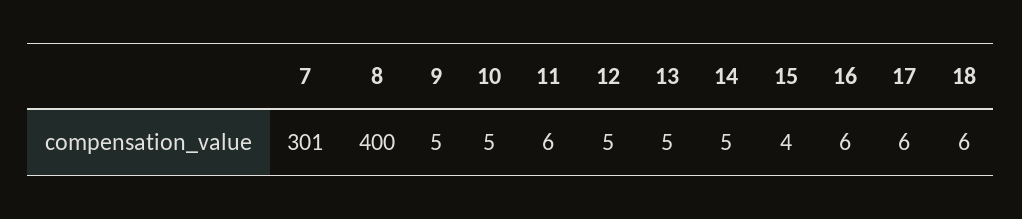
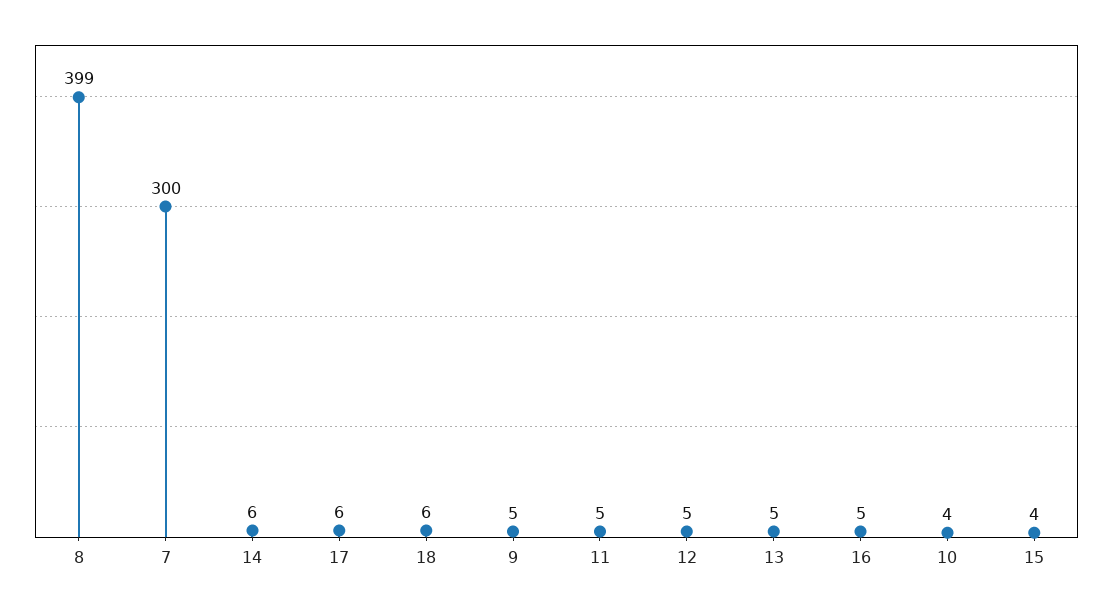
7: 301 -> 300
8: 400 -> 399
10: 5 -> 4
11: 6 -> 5
14: 5 -> 6
16: 6 -> 5

